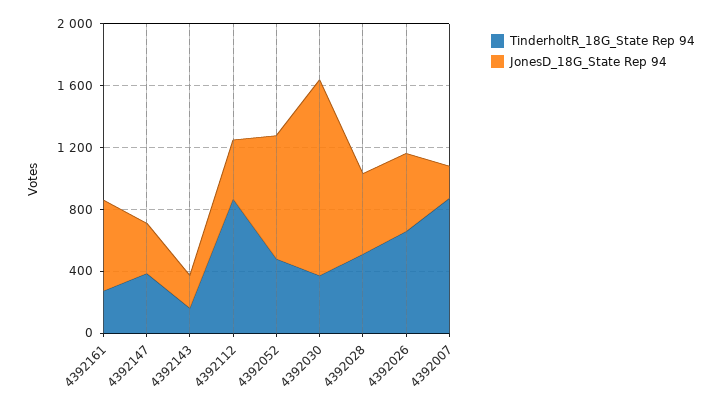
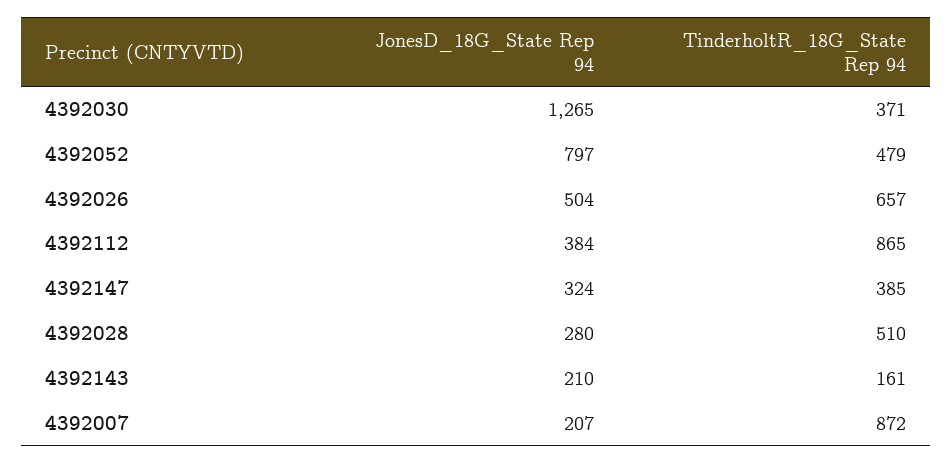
TinderholtR_18G_State Rep 94, 4392161: 300 -> none
JonesD_18G_State Rep 94, 4392161: 600 -> none
JonesD_18G_State Rep 94, 4392028: 500 -> 280

